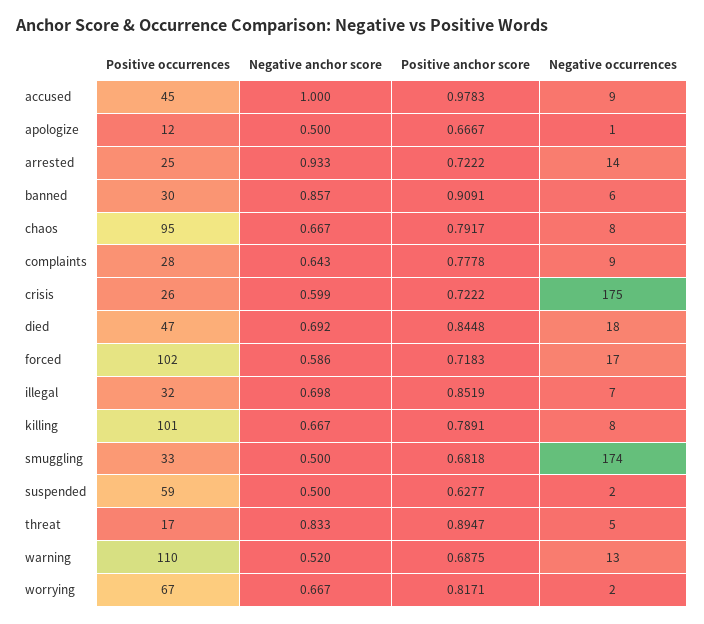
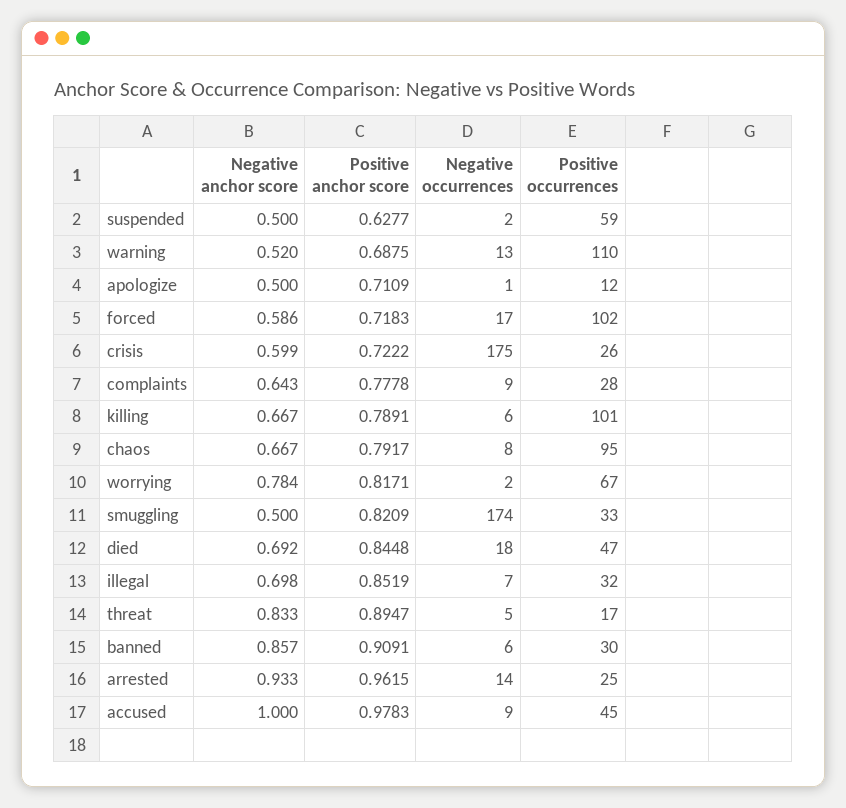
Positive anchor score, apologize: 0.6667 -> 0.7109
Positive anchor score, arrested: 0.7222 -> 0.9615
Negative occurrences, killing: 8 -> 6
Positive anchor score, smuggling: 0.6818 -> 0.8209
Negative anchor score, worrying: 0.667 -> 0.784

